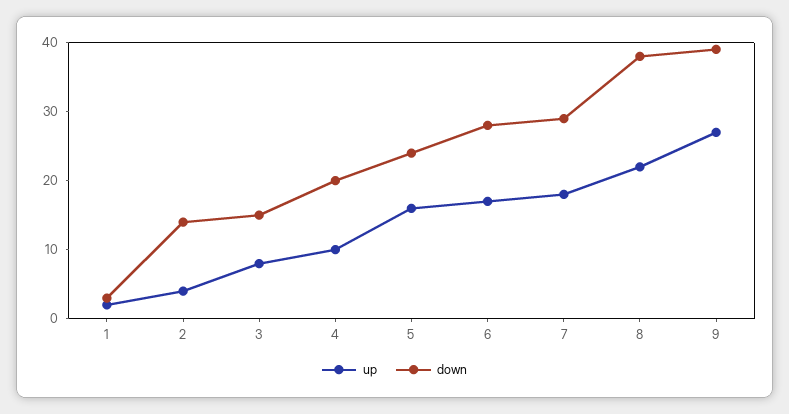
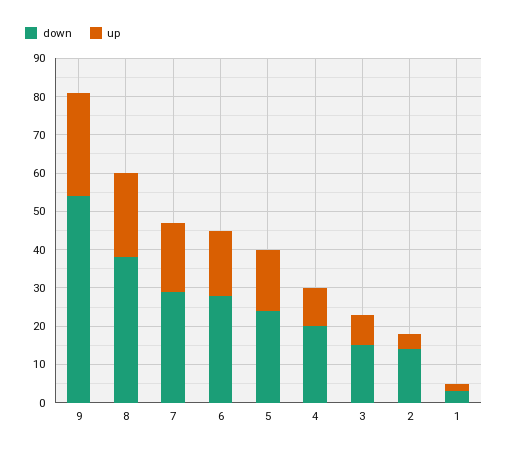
down, 9: 40 -> 55

